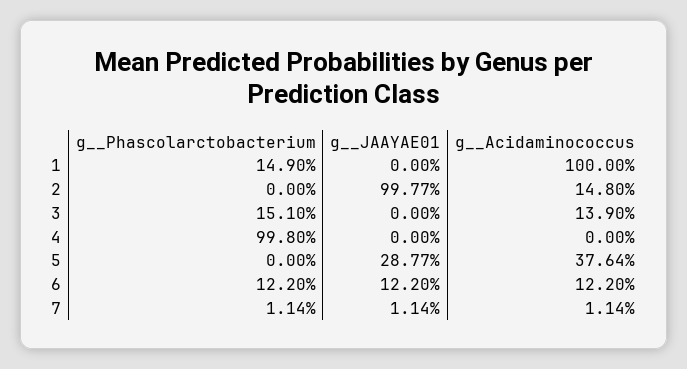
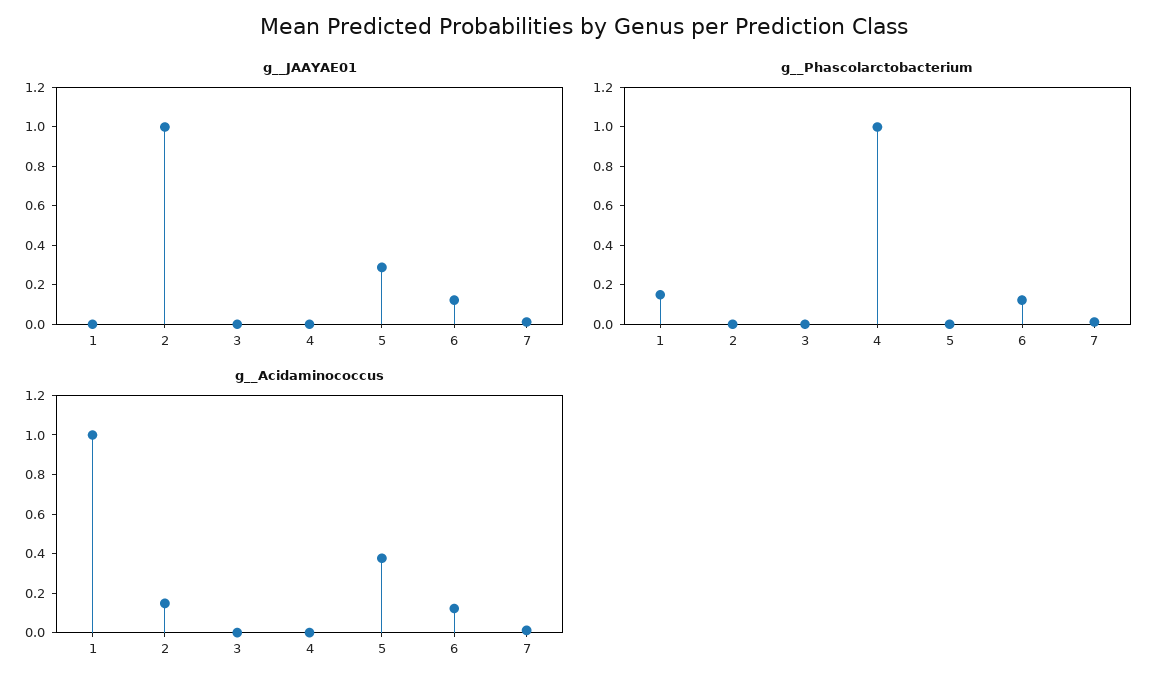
g__Phascolarctobacterium, 3: 0.151 -> 0
g__Acidaminococcus, 3: 0.139 -> 0

